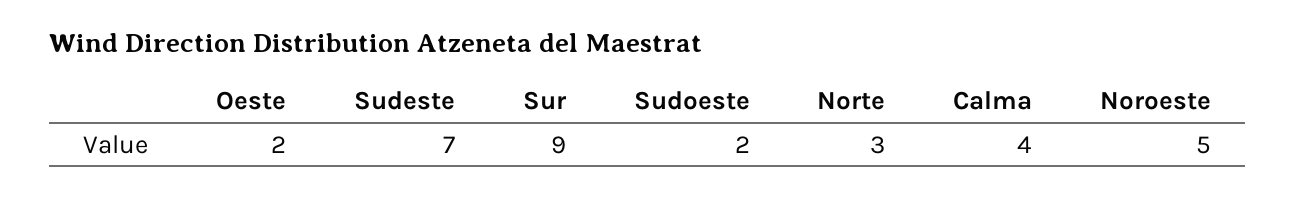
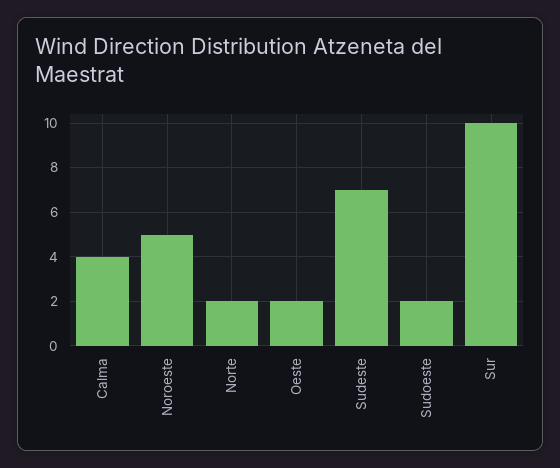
Sur: 9 -> 10
Norte: 3 -> 2

